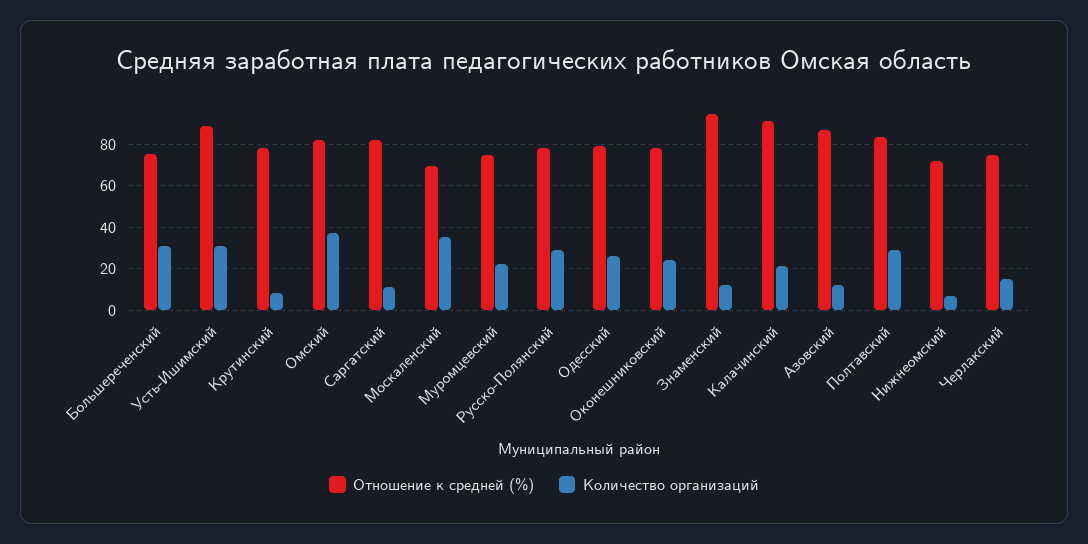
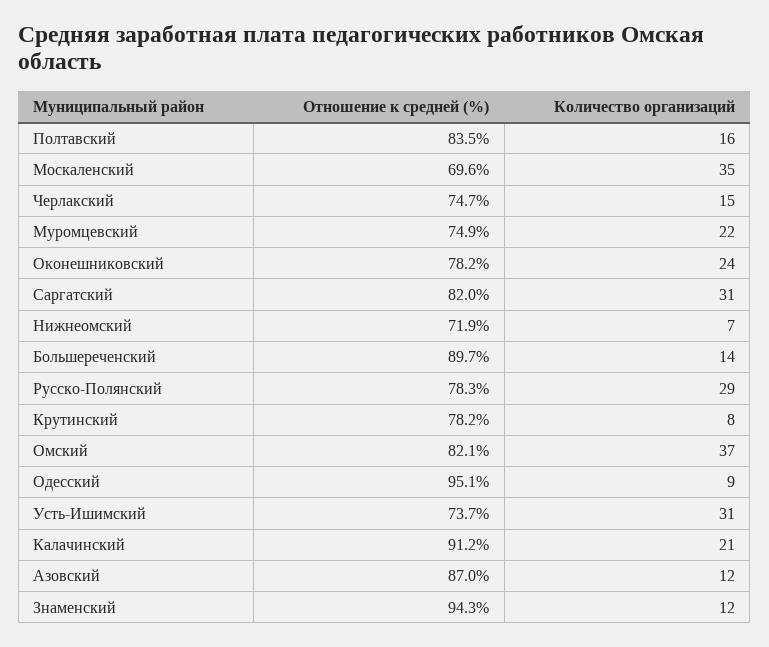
Отношение к средней (%), Большереченский: 75 -> 89.7
Количество организаций, Большереченский: 30 -> 14
Отношение к средней (%), Усть-Ишимский: 90 -> 73.7
Количество организаций, Саргатский: 10 -> 31
Отношение к средней (%), Одесский: 80 -> 95.1
Количество организаций, Одесский: 25 -> 9
Количество организаций, Полтавский: 30 -> 16

